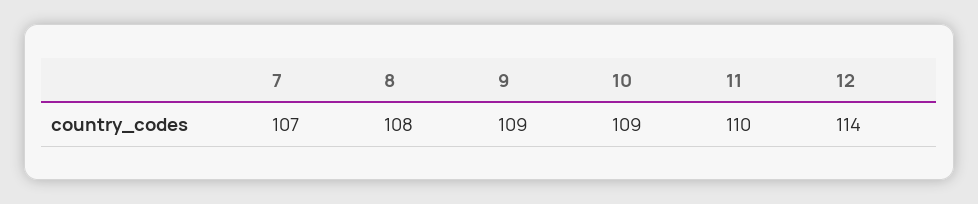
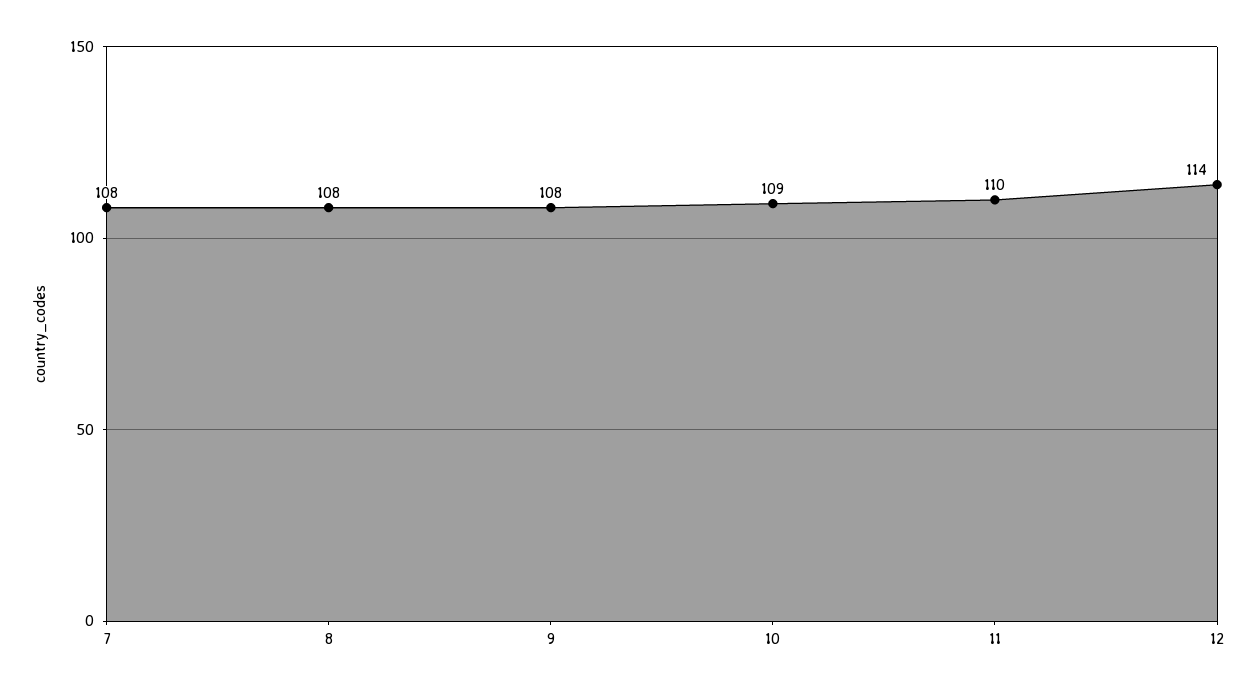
7: 107 -> 108
9: 109 -> 108

